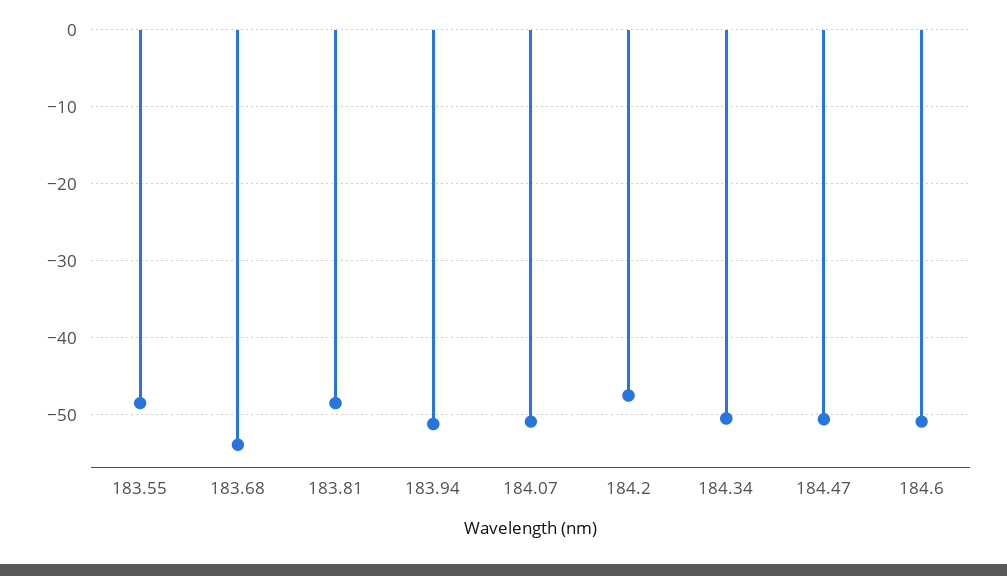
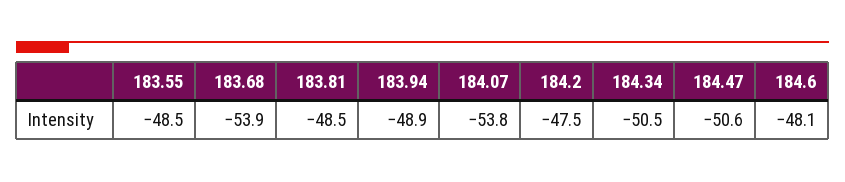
183.94: -51 -> -48.9
184.07: -51 -> -53.8
184.6: -51 -> -48.1

